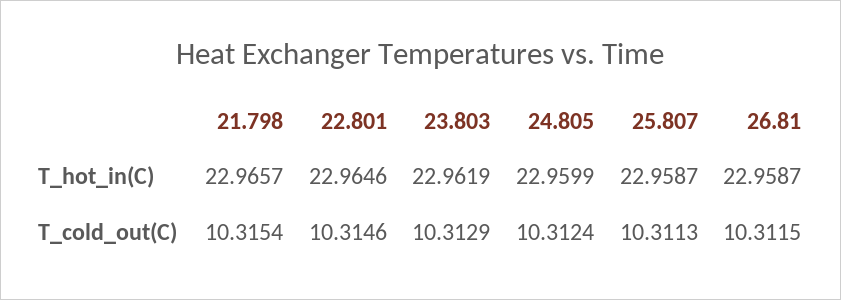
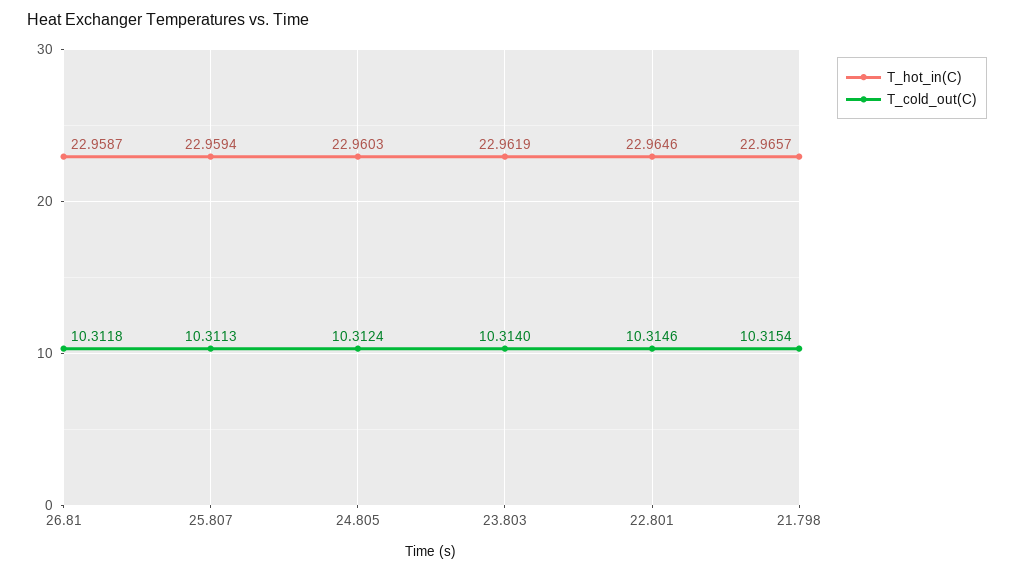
T_hot_in(C), 24.805: 22.9599 -> 22.9603
T_hot_in(C), 25.807: 22.9587 -> 22.9594
T_cold_out(C), 23.803: 10.3129 -> 10.314
T_cold_out(C), 26.81: 10.3115 -> 10.3118

